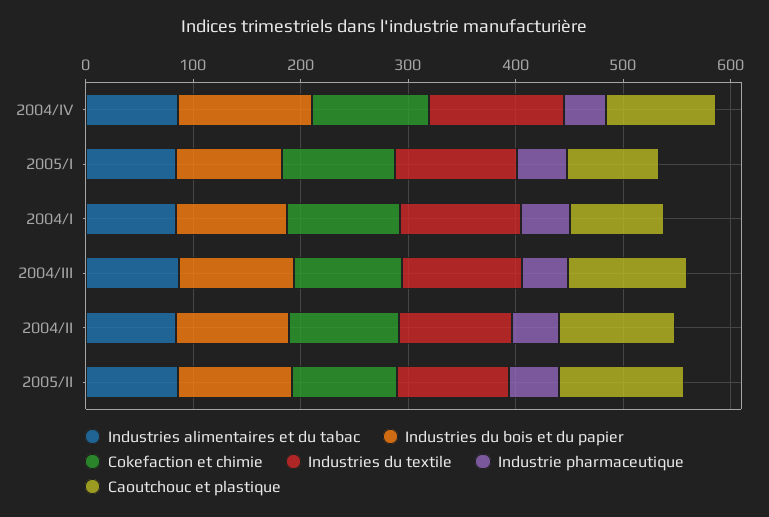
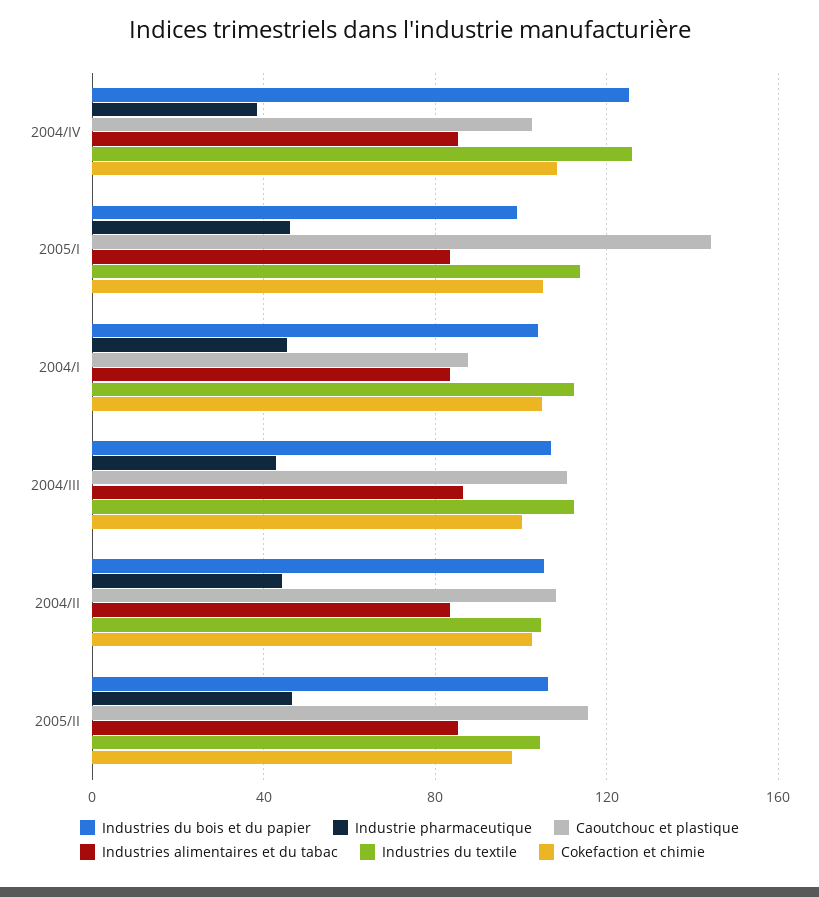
Caoutchouc et plastique, 2005/I: 80 -> 145

